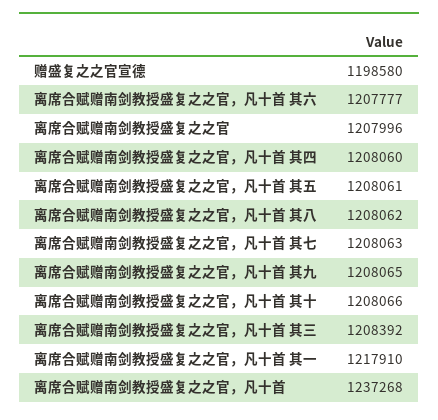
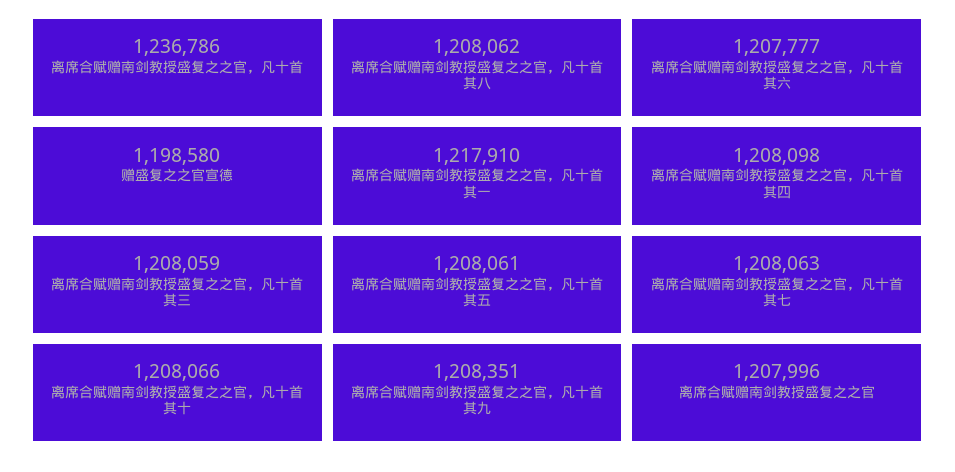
离席合赋赠南剑教授盛复之之官，凡十首 其四: 1208060 -> 1208098
离席合赋赠南剑教授盛复之之官，凡十首 其九: 1208065 -> 1208351
离席合赋赠南剑教授盛复之之官，凡十首 其三: 1208392 -> 1208059
离席合赋赠南剑教授盛复之之官，凡十首: 1237268 -> 1236786

